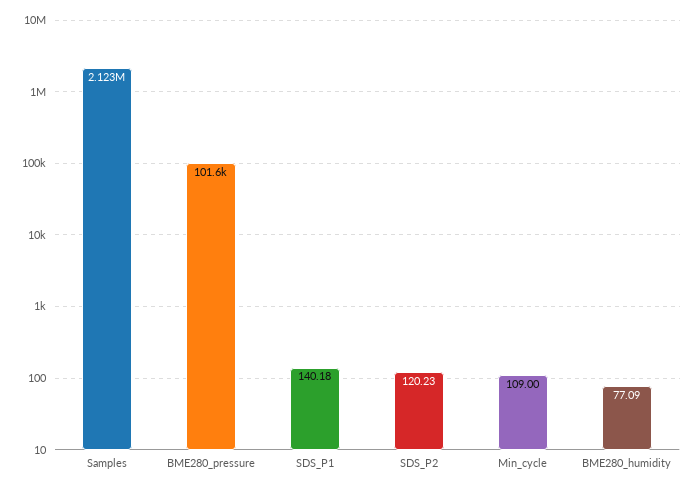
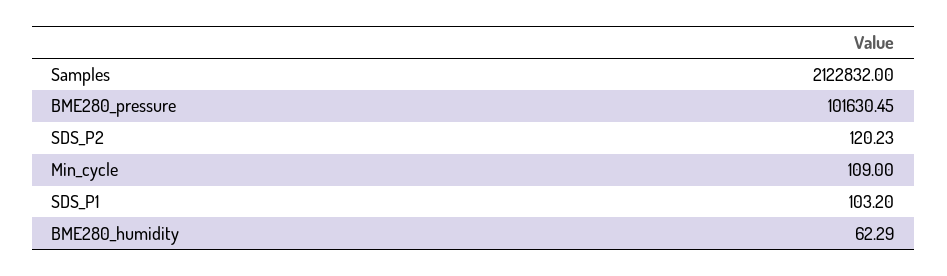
SDS_P1: 140.18 -> 103.2
BME280_humidity: 77.09 -> 62.29

